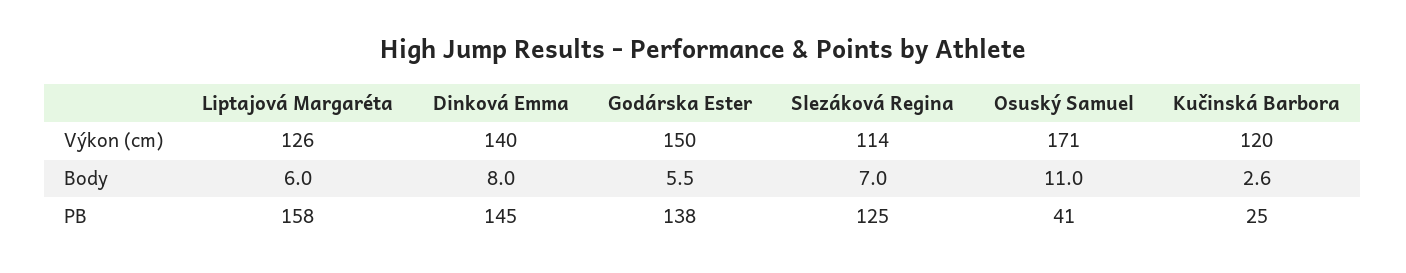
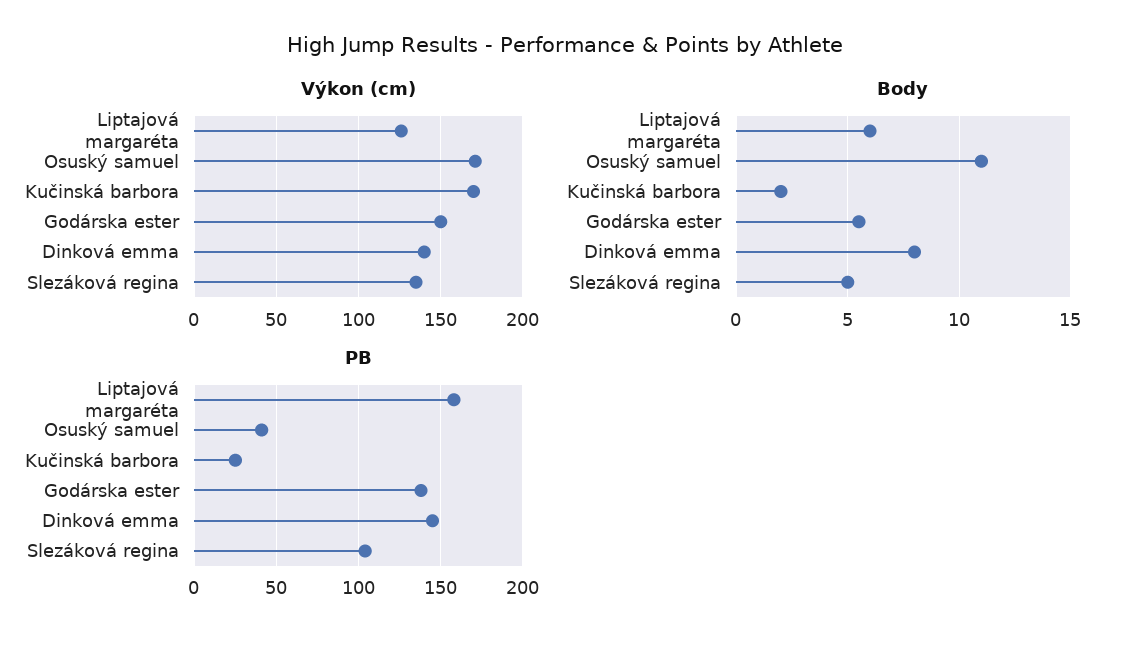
Výkon (cm), Slezáková Regina: 114 -> 135
Výkon (cm), Kučinská Barbora: 120 -> 170
Body, Slezáková Regina: 7 -> 5
Body, Kučinská Barbora: 2.6 -> 2
PB, Slezáková Regina: 125 -> 105

